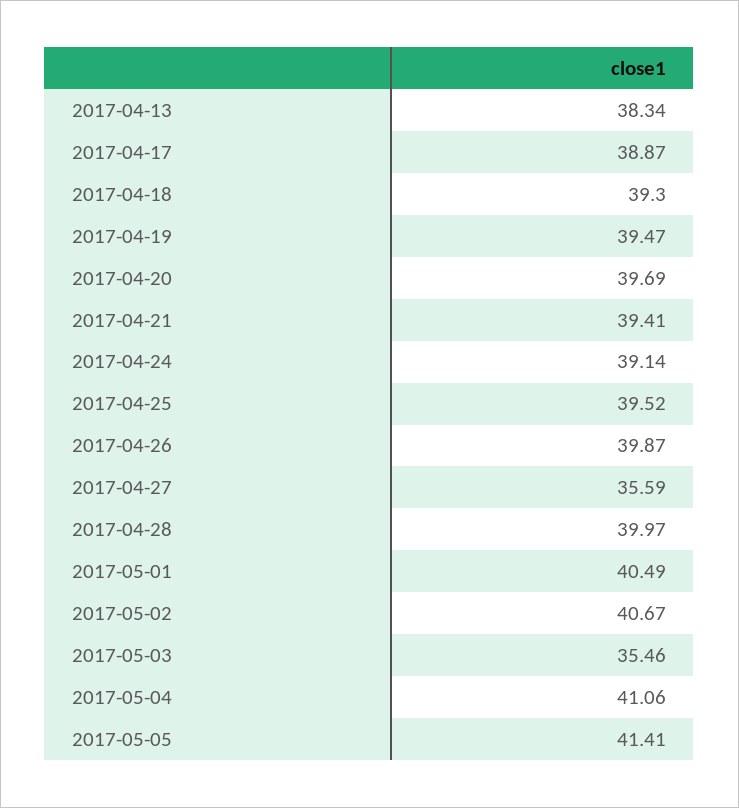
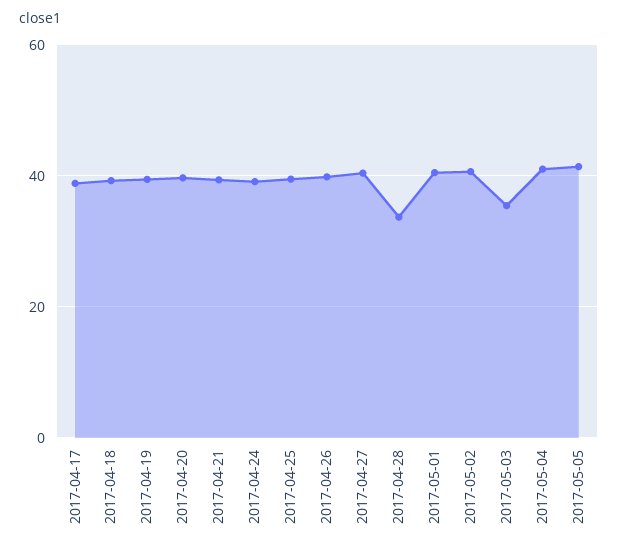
2017-04-13: 38.34 -> none
2017-04-27: 35.59 -> 40
2017-04-28: 39.97 -> 34

